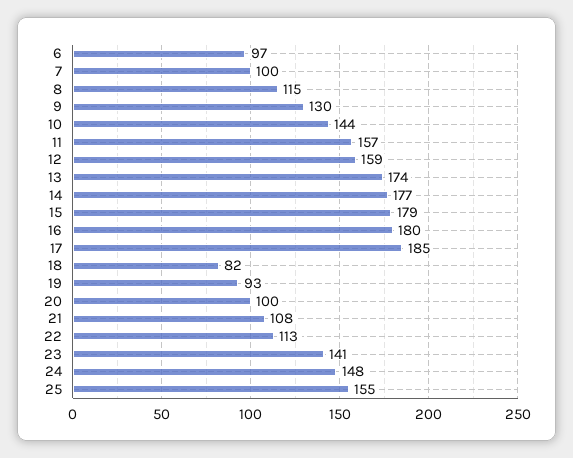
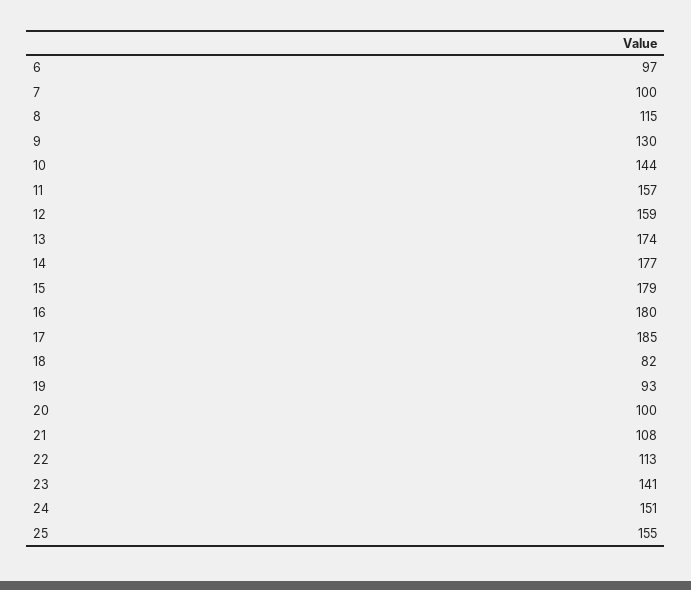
24: 148 -> 151

